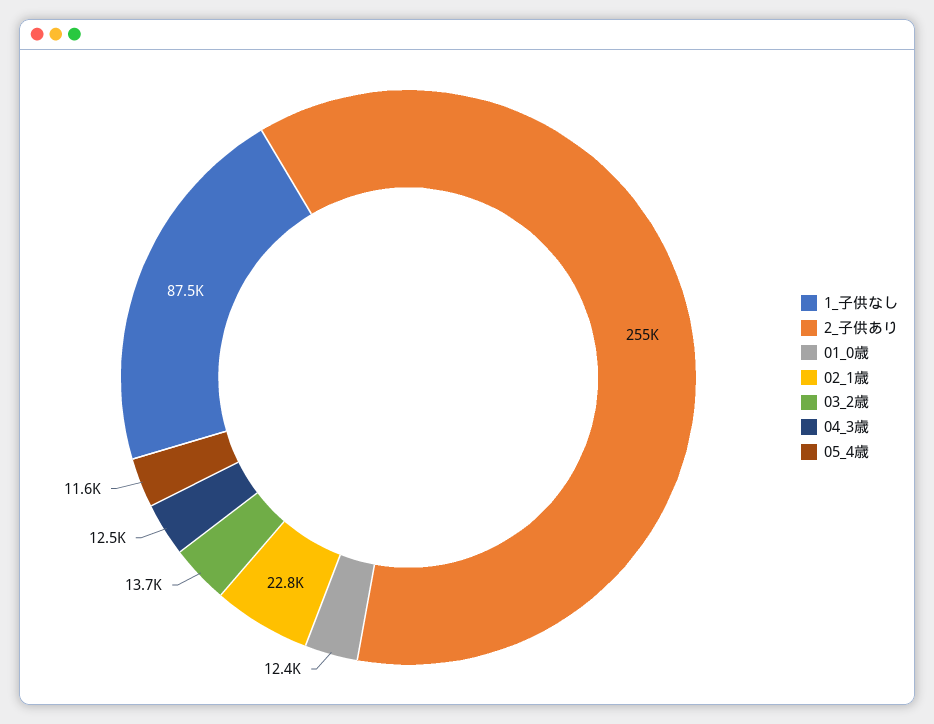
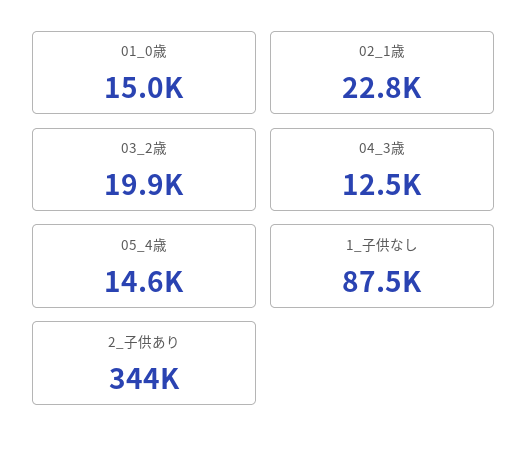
2_子供あり: 255000 -> 344000
01_0歳: 12400 -> 15000
03_2歳: 13700 -> 19900
05_4歳: 11600 -> 14600

